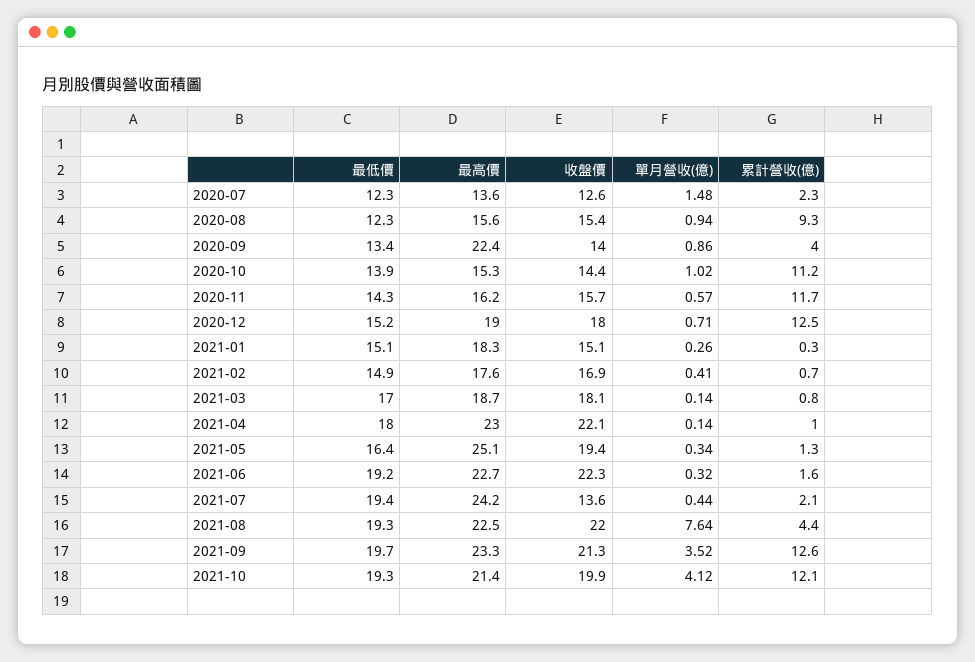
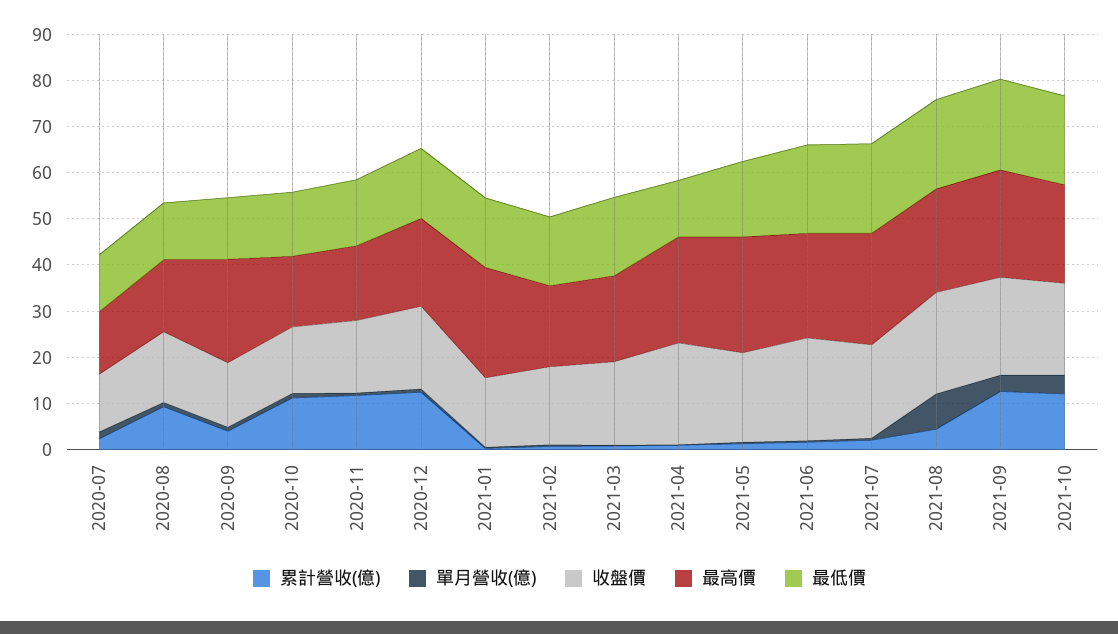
最高價, 2021-01: 18.3 -> 24
最低價, 2021-04: 18 -> 12
收盤價, 2021-07: 13.6 -> 20

